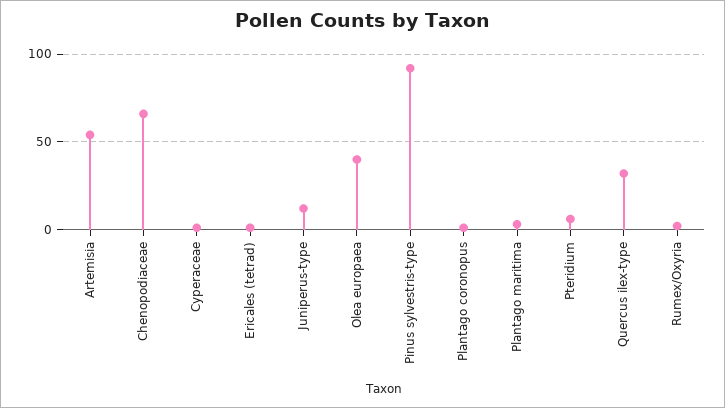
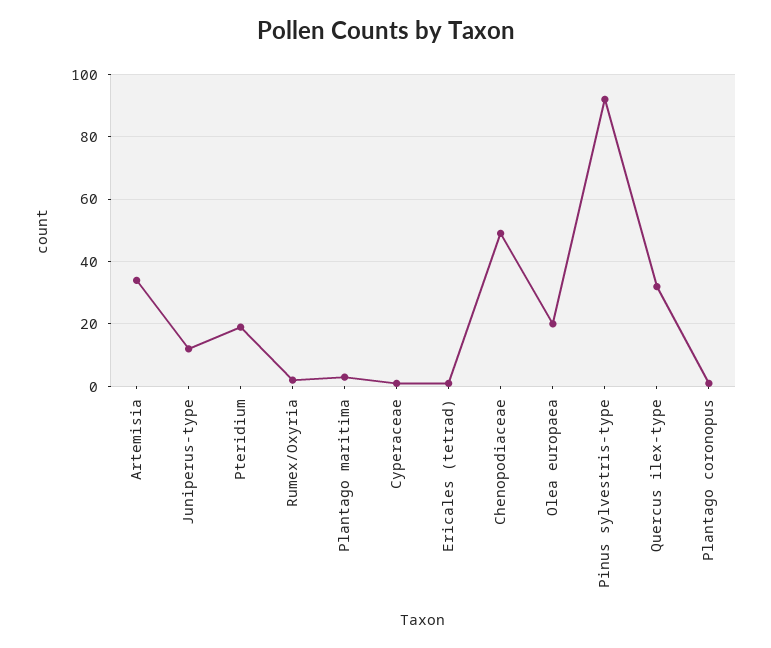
Artemisia: 55 -> 35
Chenopodiaceae: 65 -> 50
Olea europaea: 40 -> 20
Pteridium: 5 -> 20

